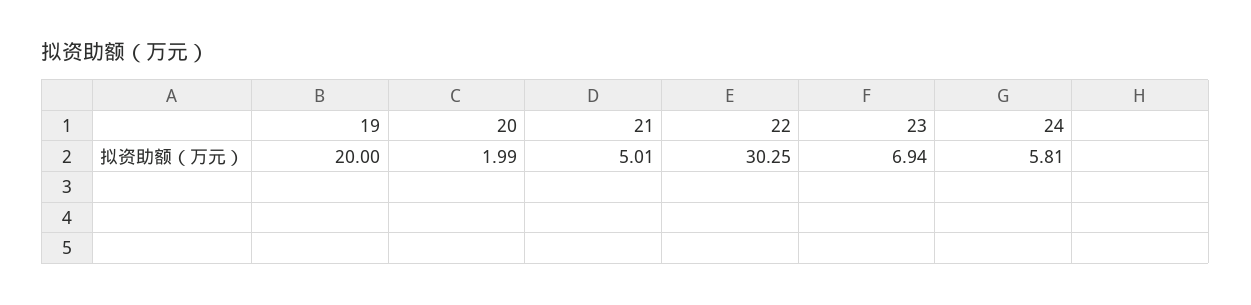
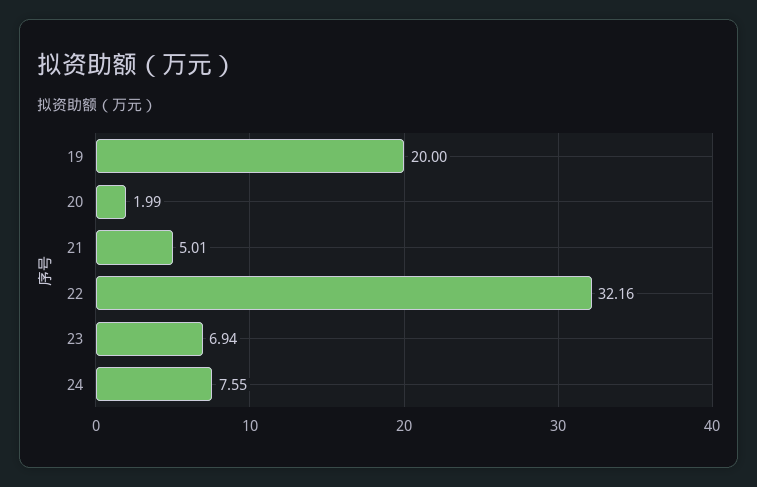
22: 30.25 -> 32.16
24: 5.81 -> 7.55

